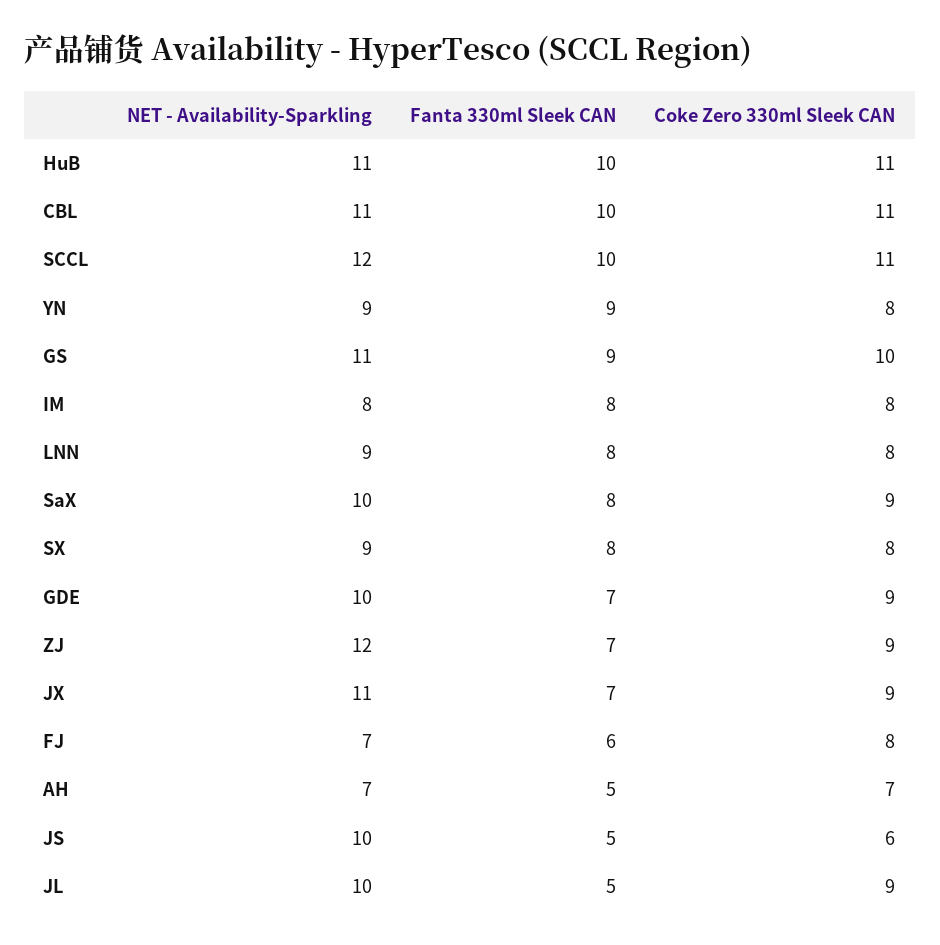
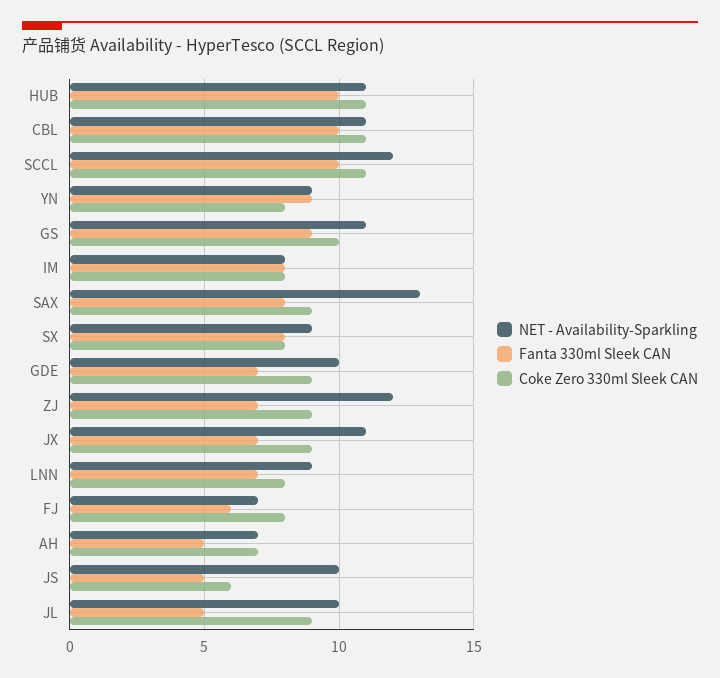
Fanta 330ml Sleek CAN, LNN: 8 -> 7
NET - Availability-Sparkling, SaX: 10 -> 13

